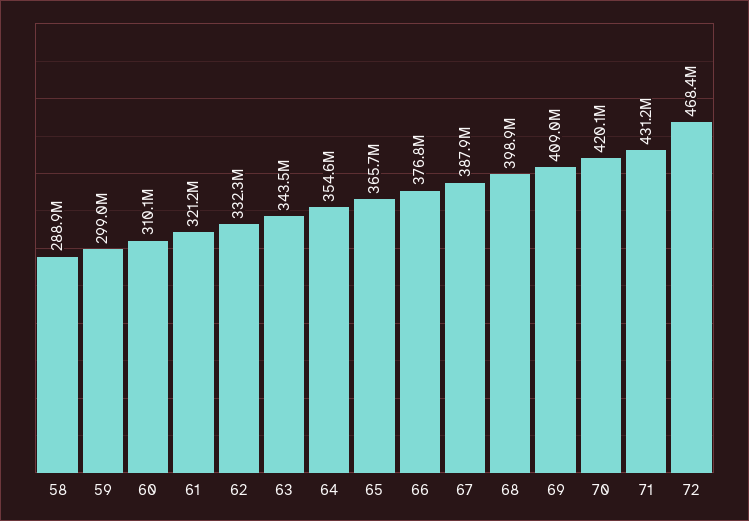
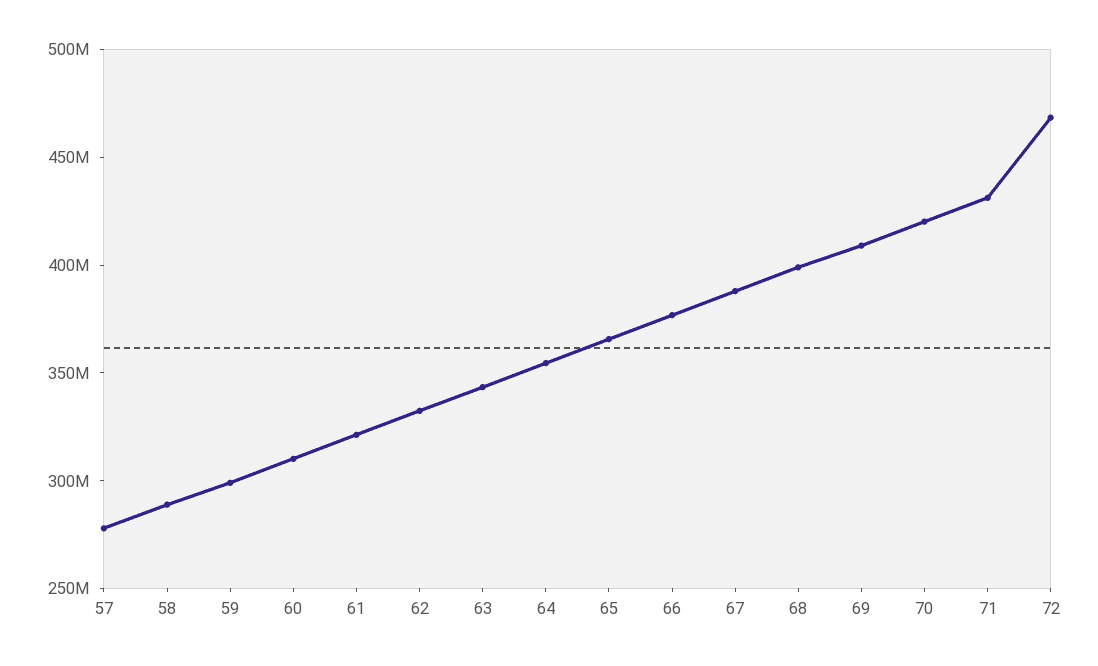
57: none -> 280000000

